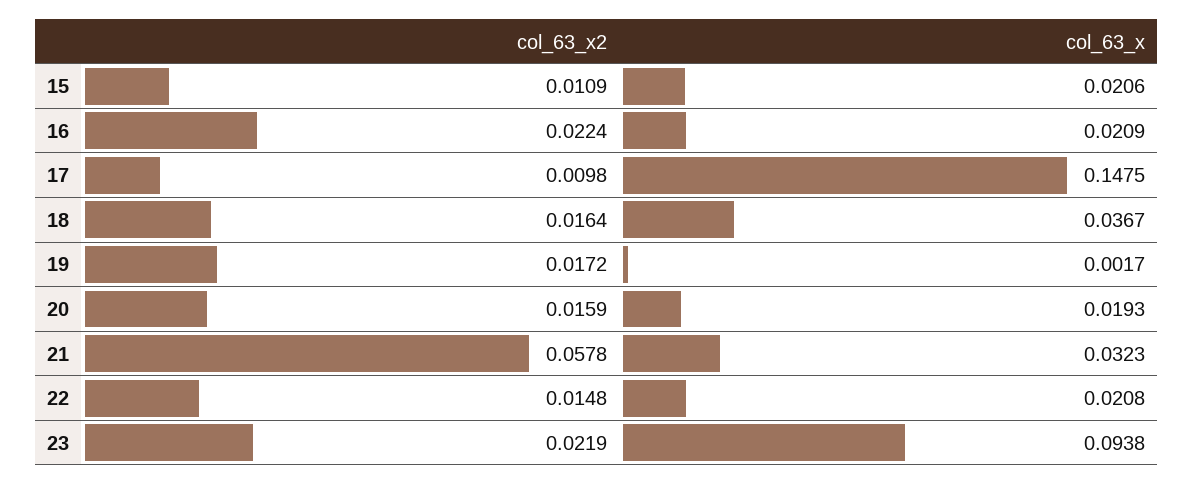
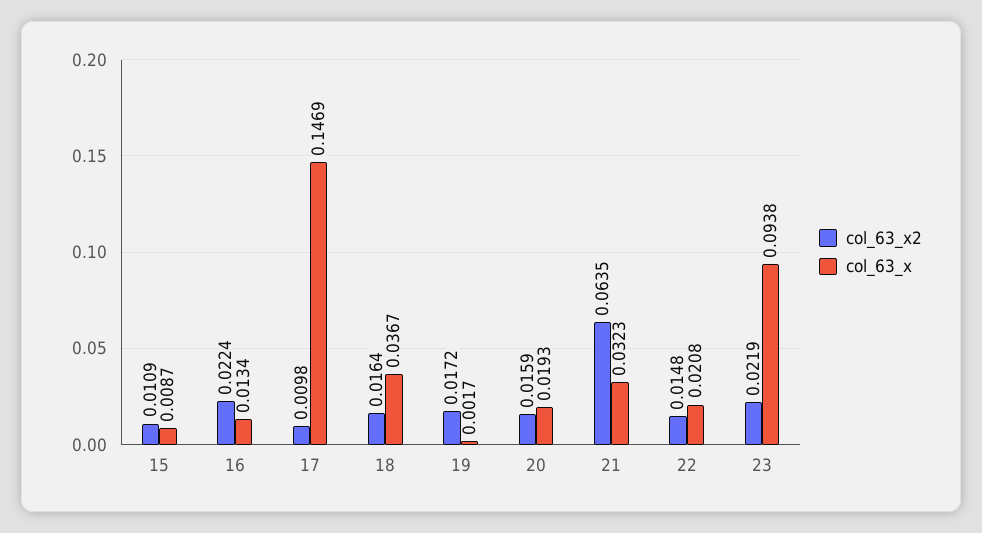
col_63_x, 15: 0.0206 -> 0.0087
col_63_x, 16: 0.0209 -> 0.0134
col_63_x, 17: 0.1475 -> 0.1469
col_63_x2, 21: 0.0578 -> 0.0635

